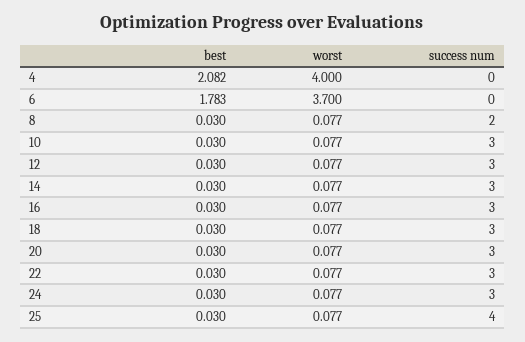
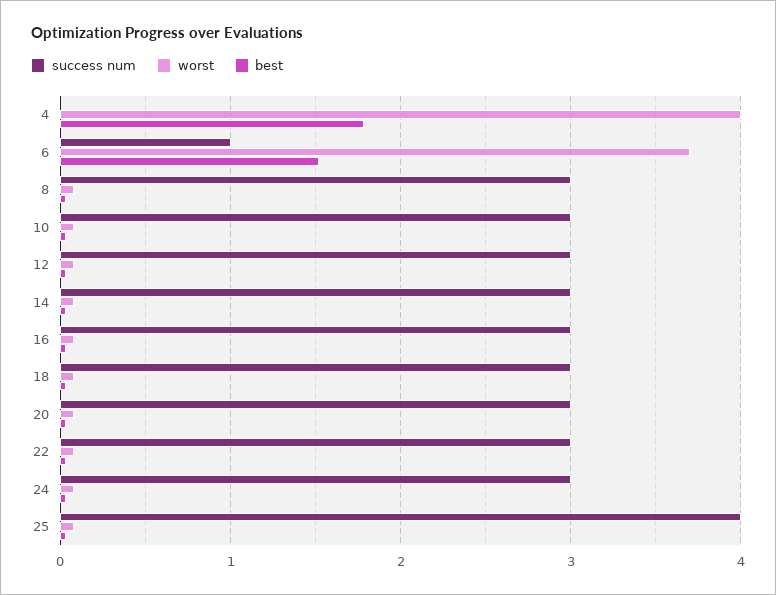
best, 4: 2.082 -> 1.8
best, 6: 1.783 -> 1.5
success num, 6: 0 -> 1
success num, 8: 2 -> 3

